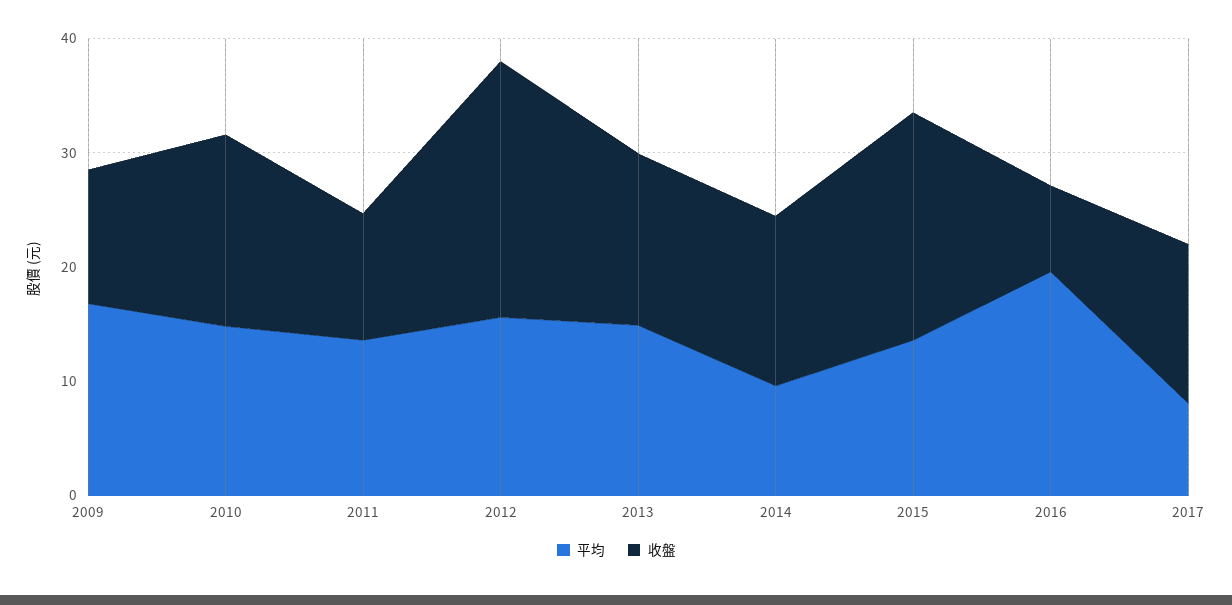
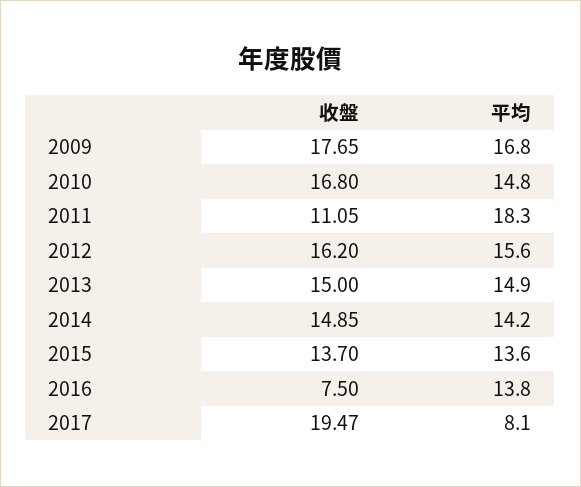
收盤, 2009: 12 -> 17.65
平均, 2011: 14 -> 18.3
收盤, 2012: 22 -> 16.2
平均, 2014: 10 -> 14.2
收盤, 2015: 20 -> 13.7
平均, 2016: 20 -> 13.8
收盤, 2017: 14 -> 19.47

